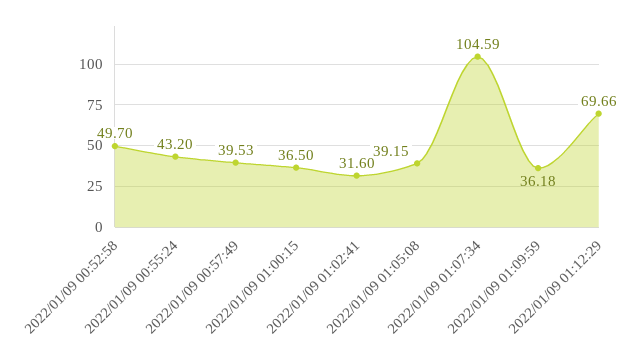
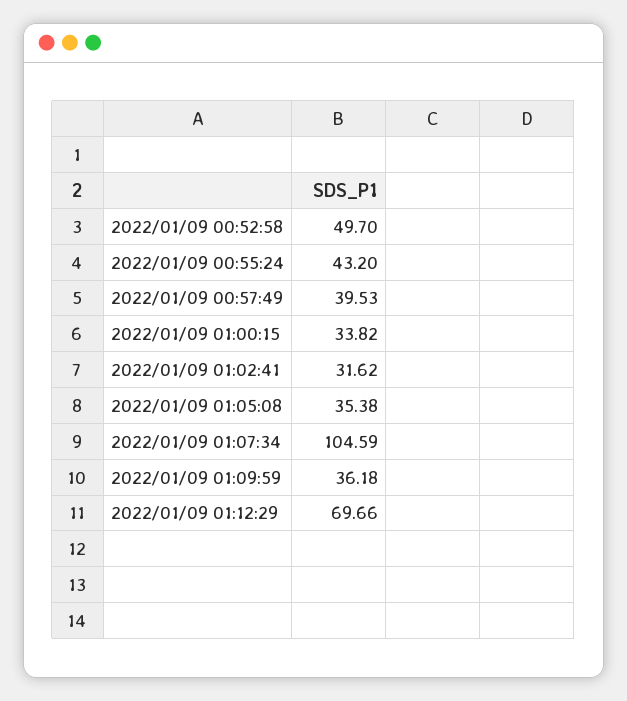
2022/01/09 01:00:15: 36.5 -> 33.82
2022/01/09 01:02:41: 31.6 -> 31.62
2022/01/09 01:05:08: 39.15 -> 35.38

